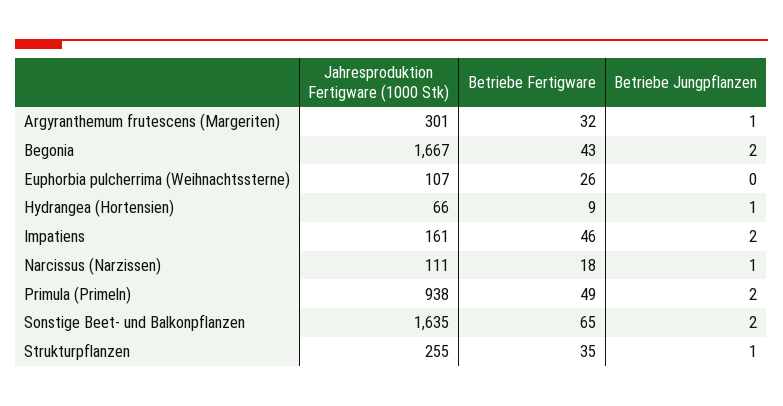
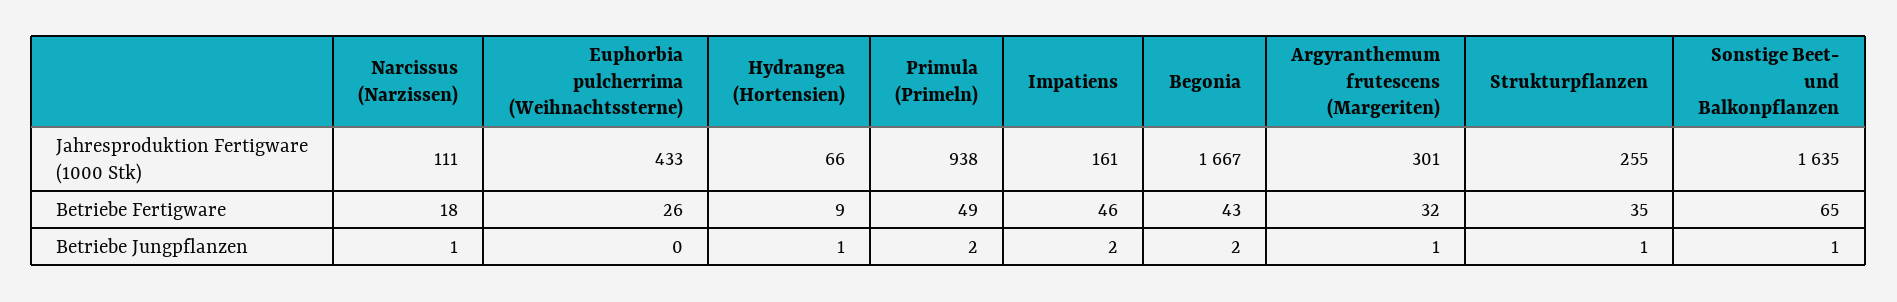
Jahresproduktion Fertigware (1000 Stk), Euphorbia pulcherrima (Weihnachtssterne): 107 -> 433
Betriebe Jungpflanzen, Sonstige Beet- und Balkonpflanzen: 2 -> 1

